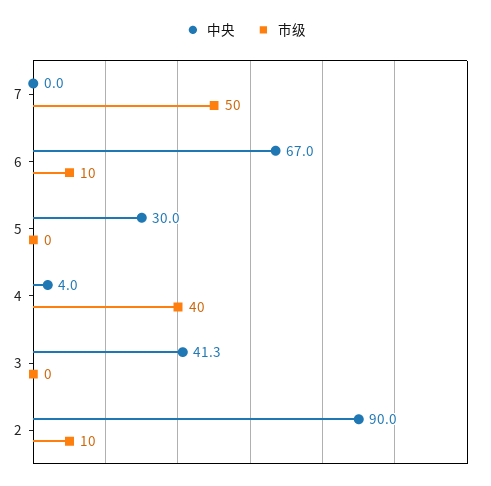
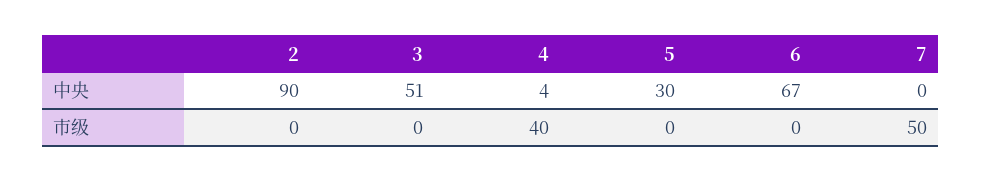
市级, 6: 10 -> 0
中央, 3: 41.3 -> 51
市级, 2: 10 -> 0

